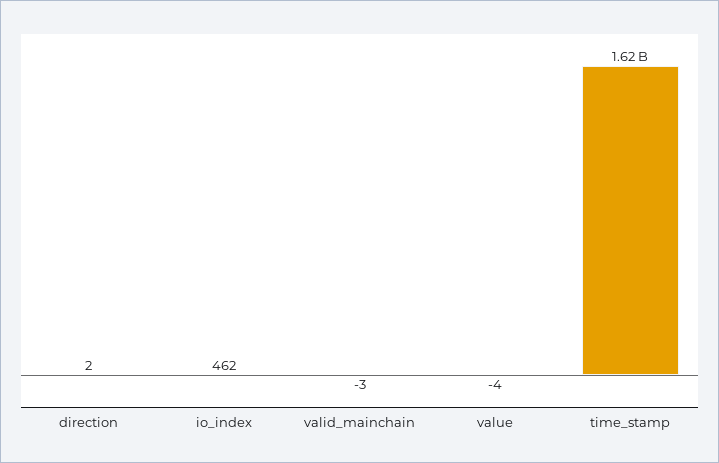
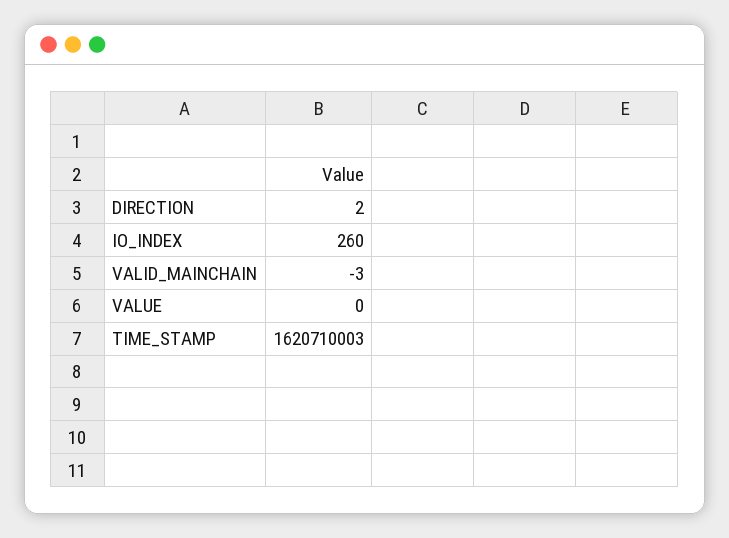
io_index: 462 -> 260
value: -4 -> 0

